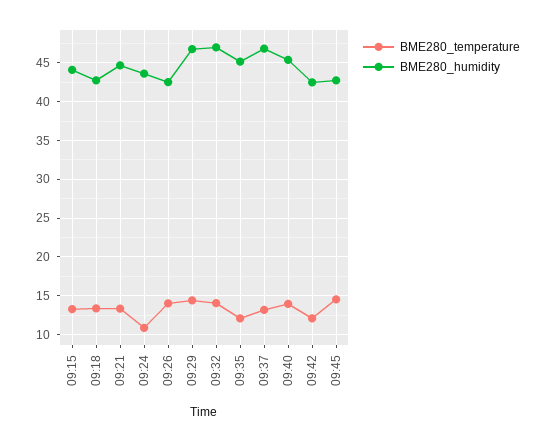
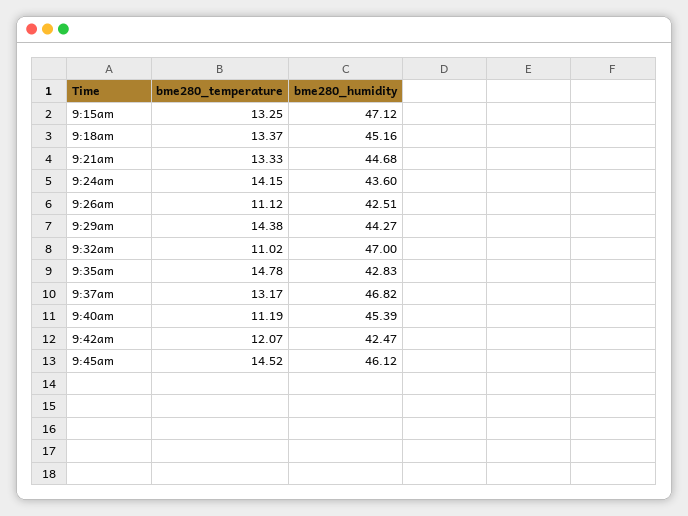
BME280_humidity, 09:15: 44 -> 47.12
BME280_humidity, 09:18: 43 -> 45.16
BME280_temperature, 09:24: 11 -> 14.15
BME280_temperature, 09:26: 14 -> 11.12
BME280_humidity, 09:29: 47 -> 44.27
BME280_temperature, 09:32: 14 -> 11.02
BME280_temperature, 09:35: 12 -> 14.78
BME280_humidity, 09:35: 45 -> 42.83
BME280_temperature, 09:40: 14 -> 11.19
BME280_humidity, 09:45: 43 -> 46.12

